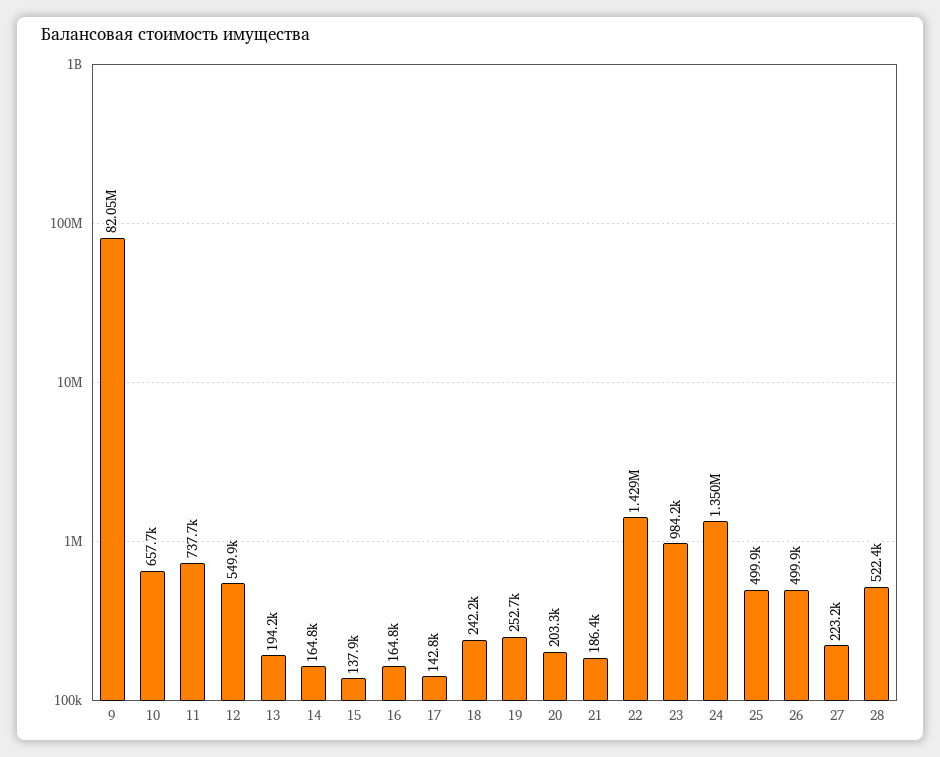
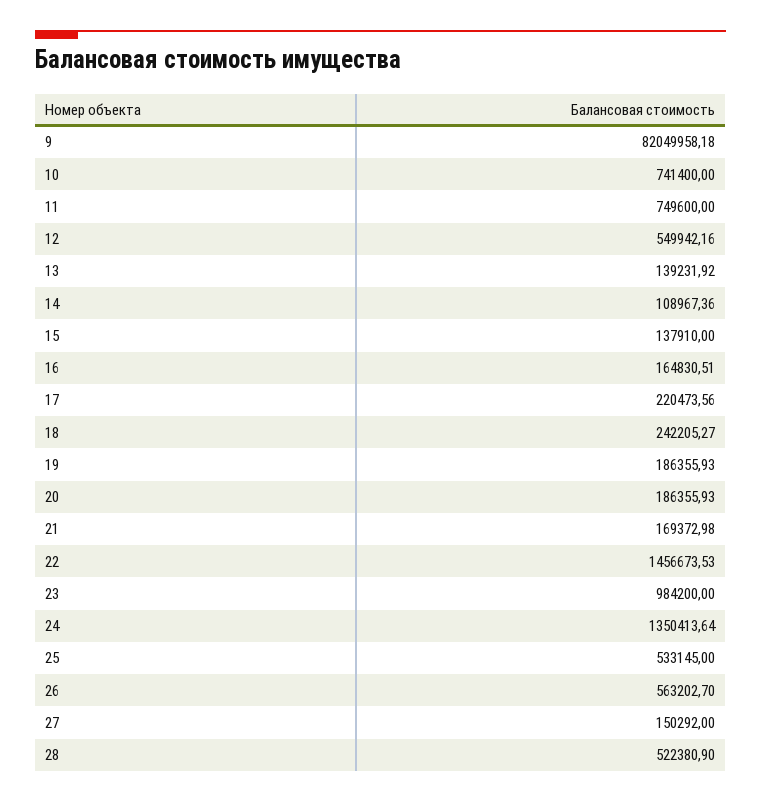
10: 657700 -> 741400
11: 737700 -> 749600
13: 194200 -> 139231.92
14: 164800 -> 108967.36
17: 142800 -> 220473.56
19: 252700 -> 186355.93
20: 203300 -> 186355.93
21: 186400 -> 169372.98
22: 1429000 -> 1456673.53
25: 499900 -> 533145
26: 499900 -> 563202.7
27: 223200 -> 150292

